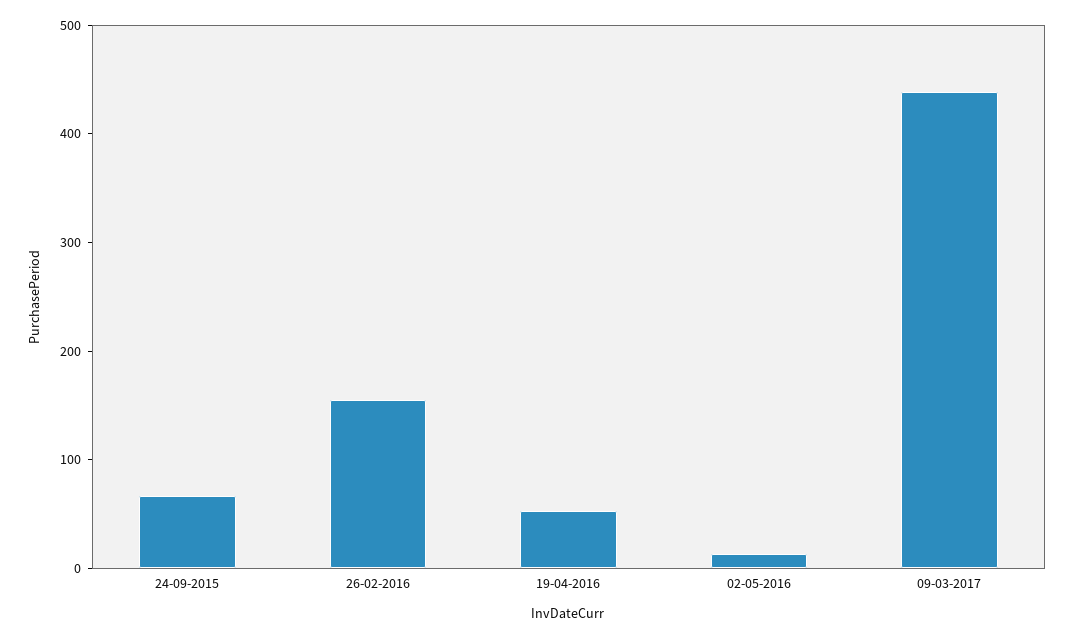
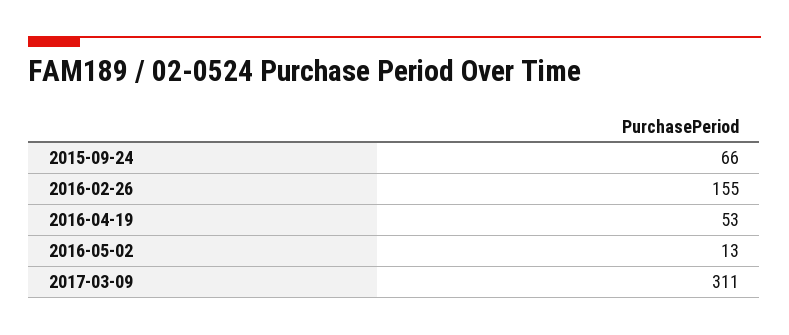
09-03-2017: 440 -> 311

